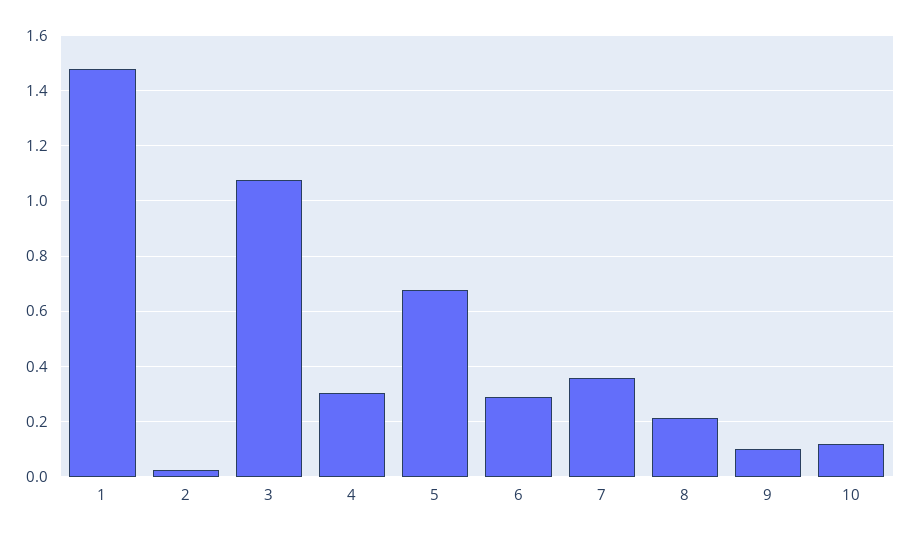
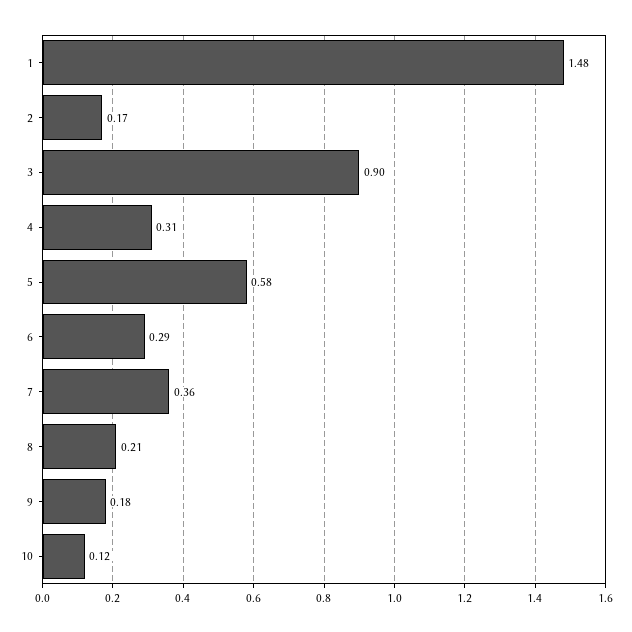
2: 0.025 -> 0.17
3: 1.075 -> 0.9
5: 0.675 -> 0.58
9: 0.1 -> 0.18

